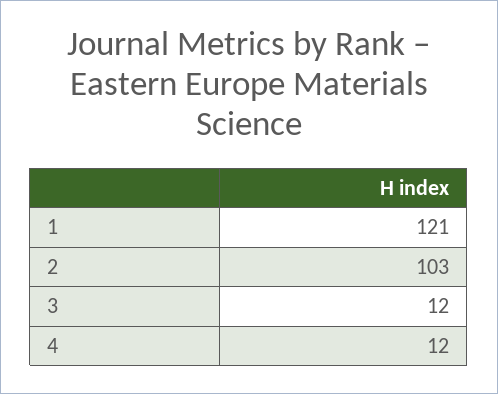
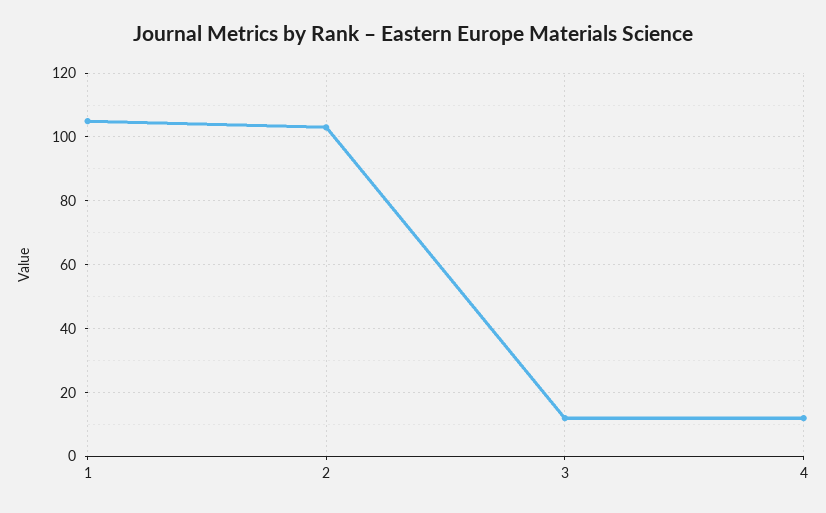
1: 121 -> 105

